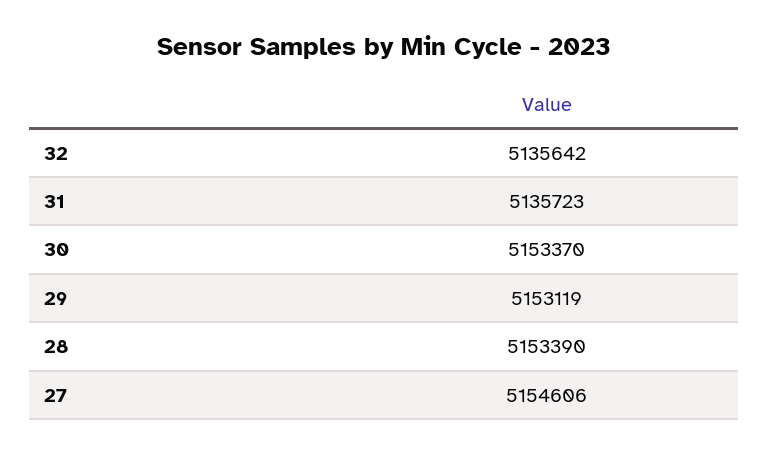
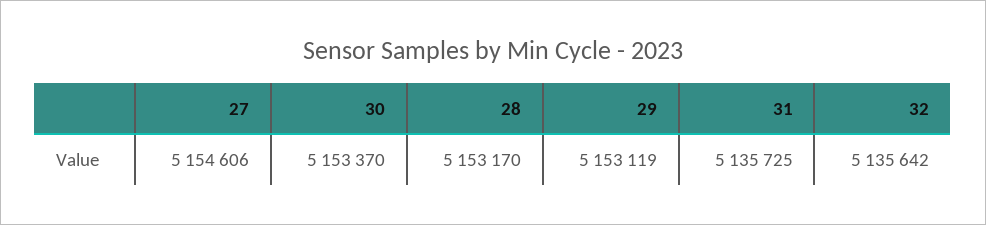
31: 5135723 -> 5135725
28: 5153390 -> 5153170

